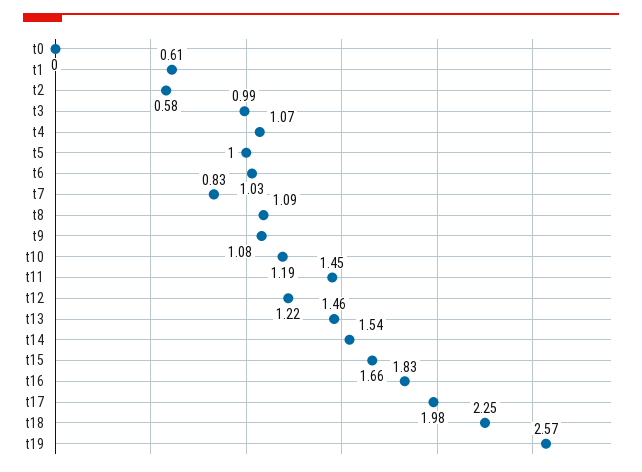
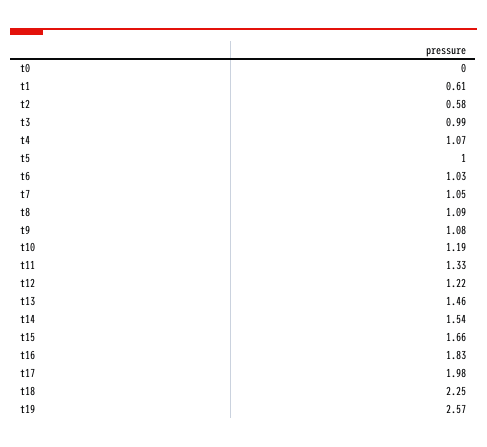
t7: 0.83 -> 1.05
t11: 1.45 -> 1.33

